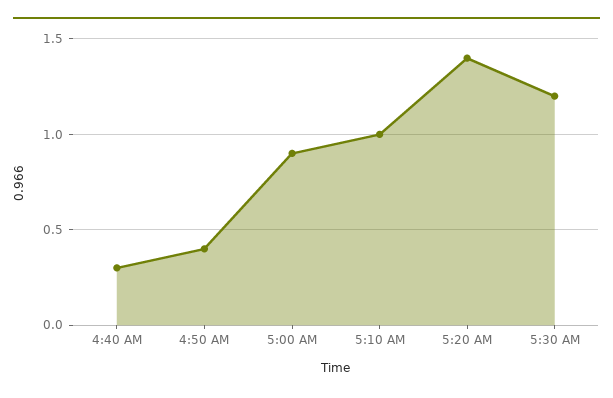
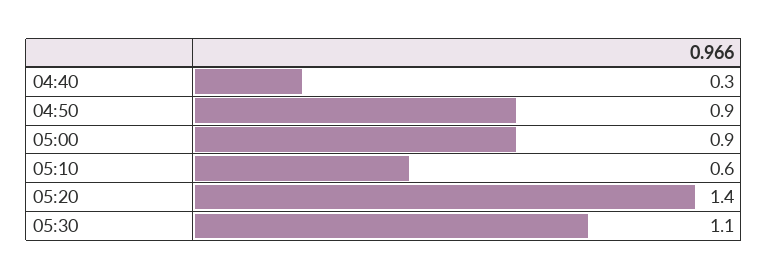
4:50 AM: 0.4 -> 0.9
5:10 AM: 1 -> 0.6
5:30 AM: 1.2 -> 1.1

